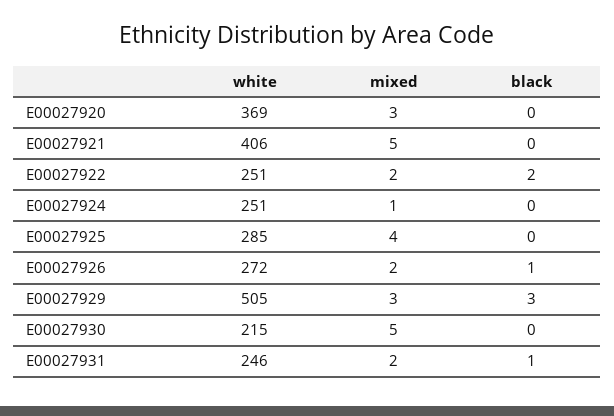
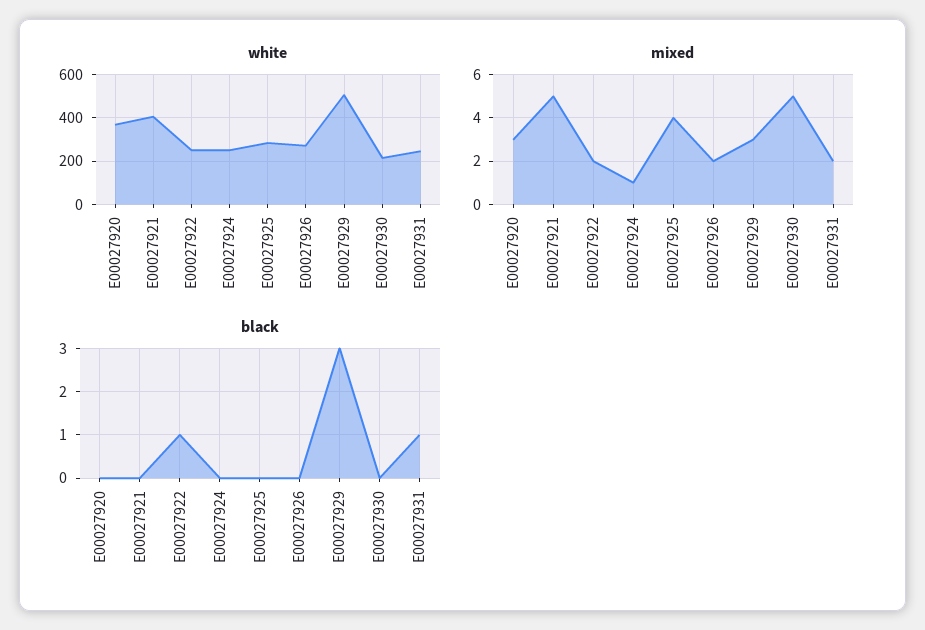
black, E00027922: 2 -> 1
black, E00027926: 1 -> 0

